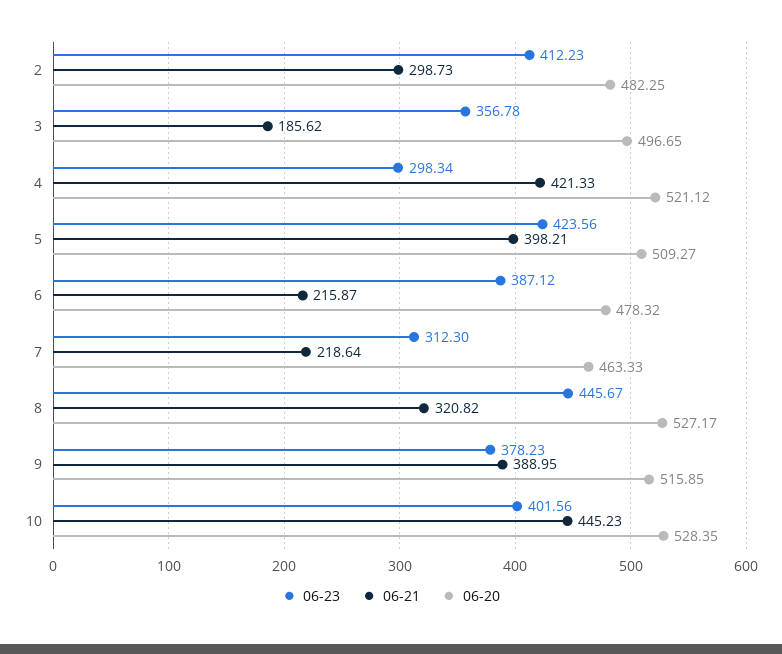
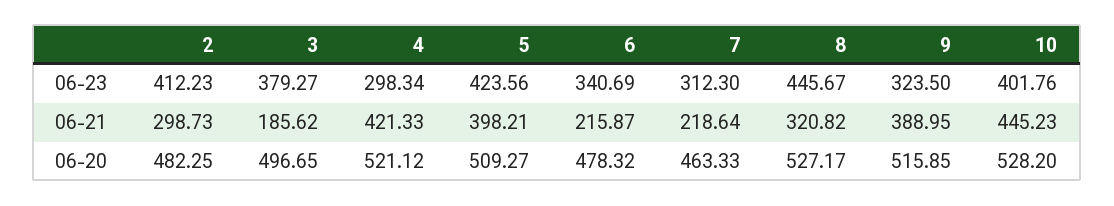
06-23, 3: 356.78 -> 379.27
06-23, 6: 387.12 -> 340.69
06-23, 9: 378.23 -> 323.5
06-23, 10: 401.56 -> 401.76
06-20, 10: 528.35 -> 528.2

